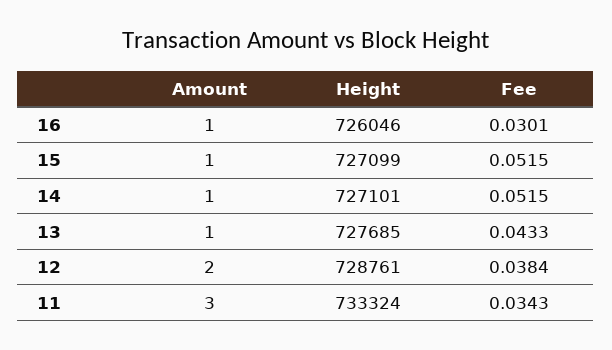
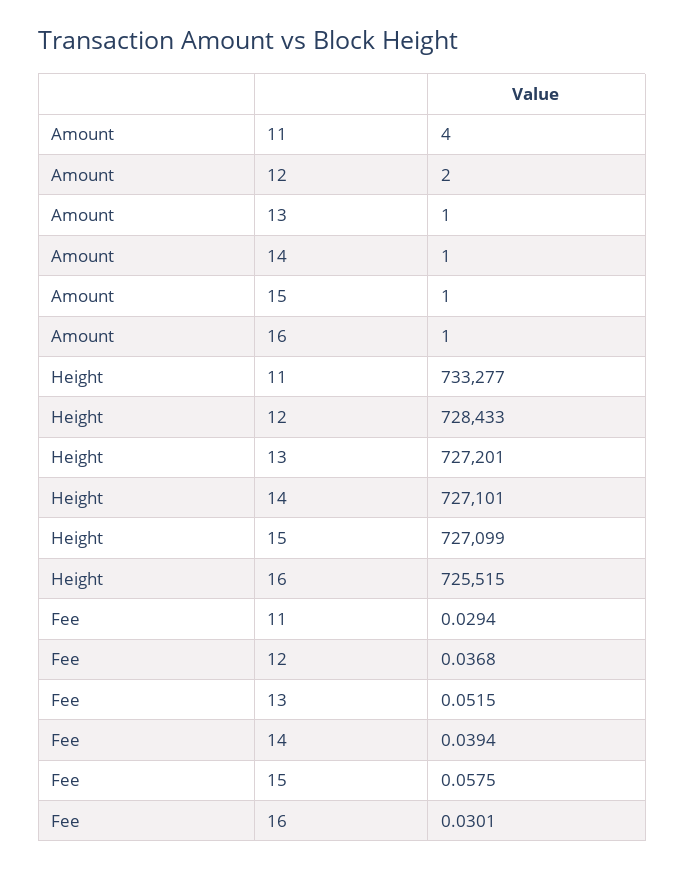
Height, 16: 726046 -> 725515
Fee, 15: 0.0515 -> 0.0575
Fee, 14: 0.0515 -> 0.0394
Height, 13: 727685 -> 727201
Fee, 13: 0.0433 -> 0.0515
Height, 12: 728761 -> 728433
Fee, 12: 0.0384 -> 0.0368
Amount, 11: 3 -> 4
Height, 11: 733324 -> 733277
Fee, 11: 0.0343 -> 0.0294

